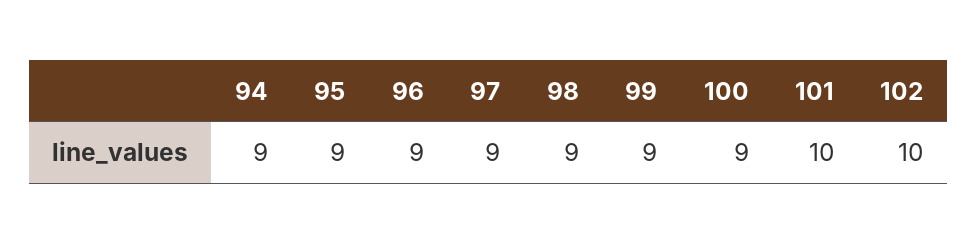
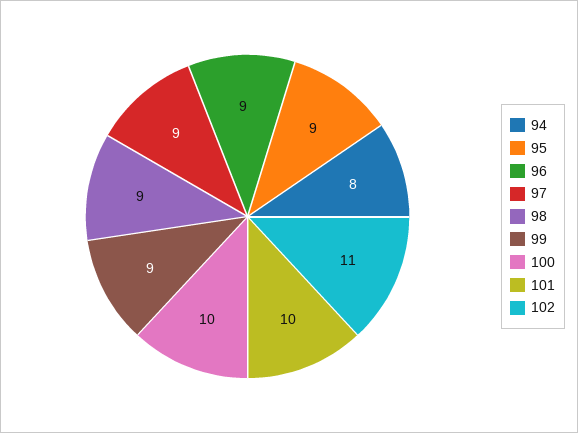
94: 9 -> 8
100: 9 -> 10
102: 10 -> 11

